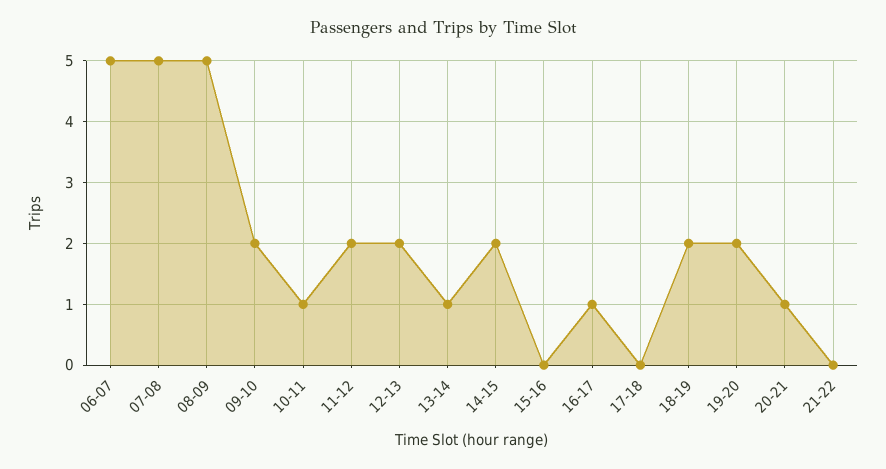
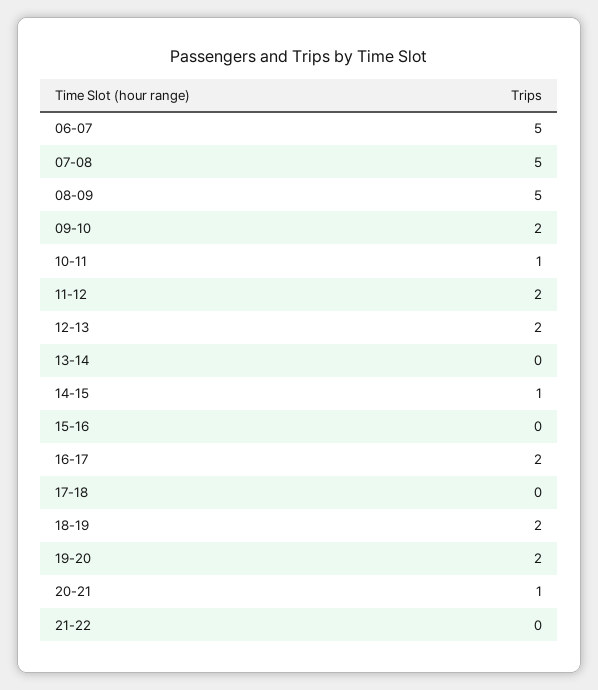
13-14: 1 -> 0
14-15: 2 -> 1
16-17: 1 -> 2

